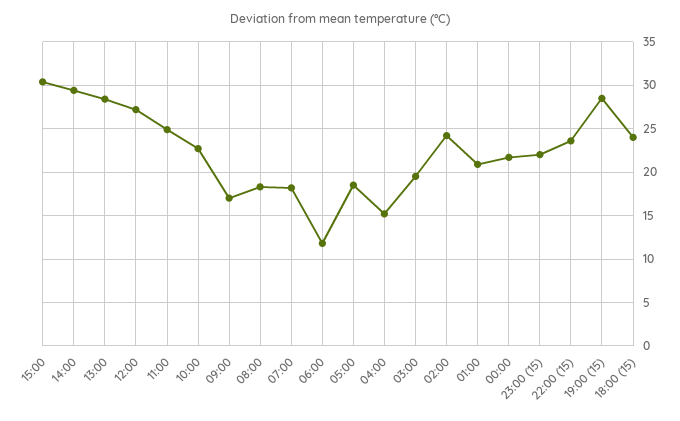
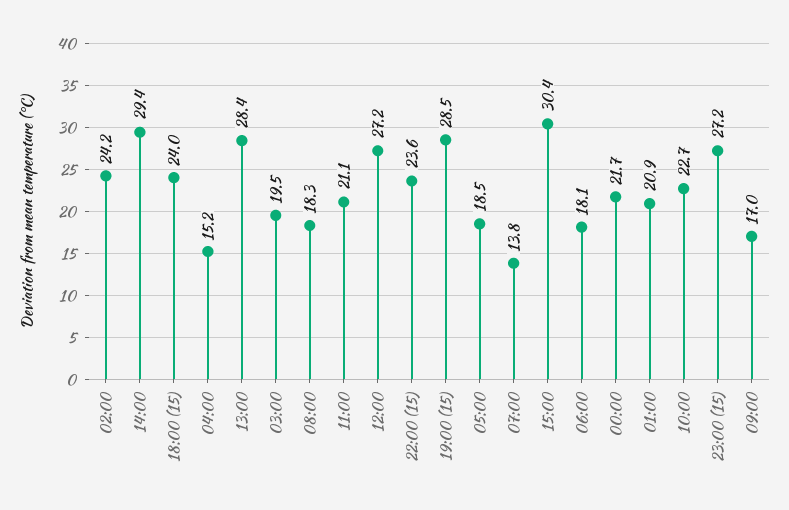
11:00: 25 -> 21.1
07:00: 18 -> 13.8
06:00: 12 -> 18.1
23:00 (15): 22 -> 27.2

